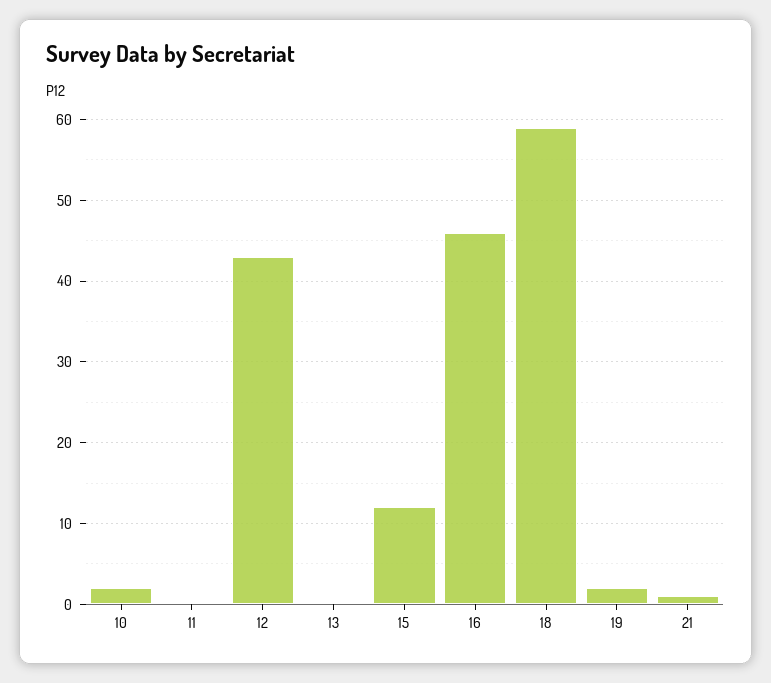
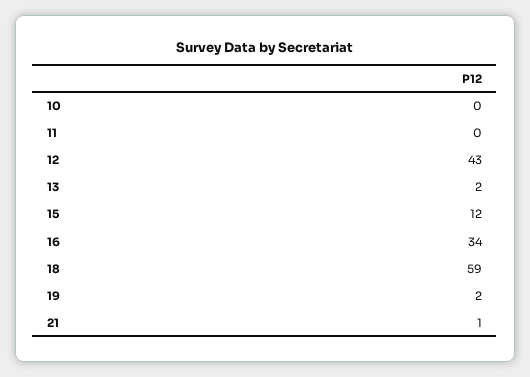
10: 2 -> 0
13: 0 -> 2
16: 46 -> 34

